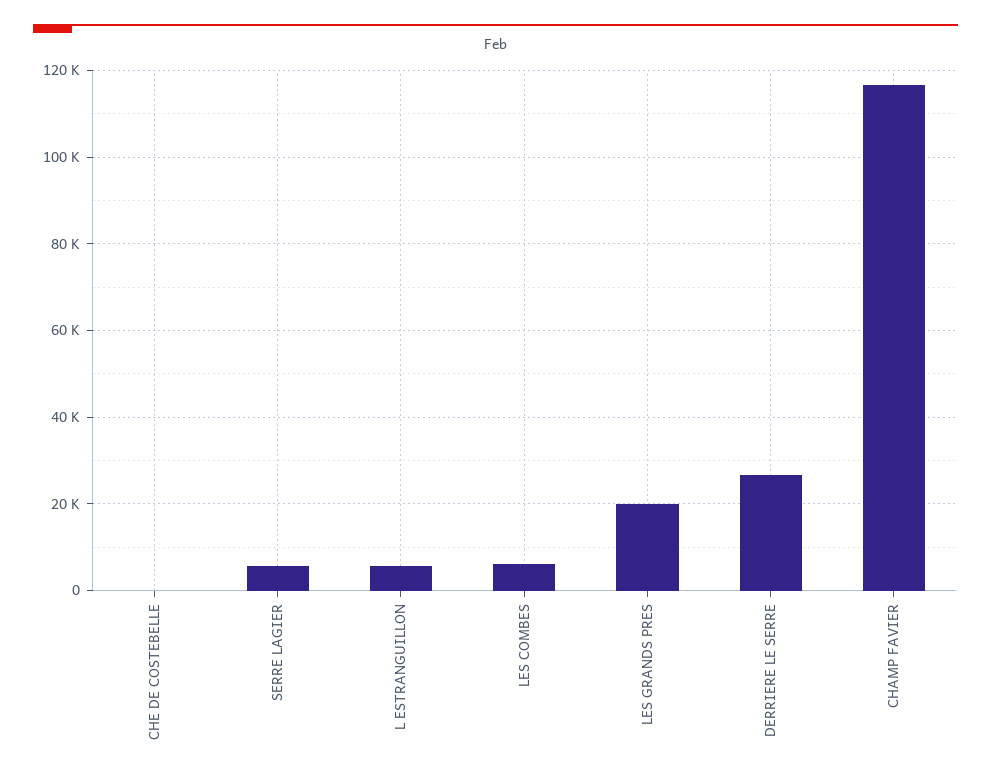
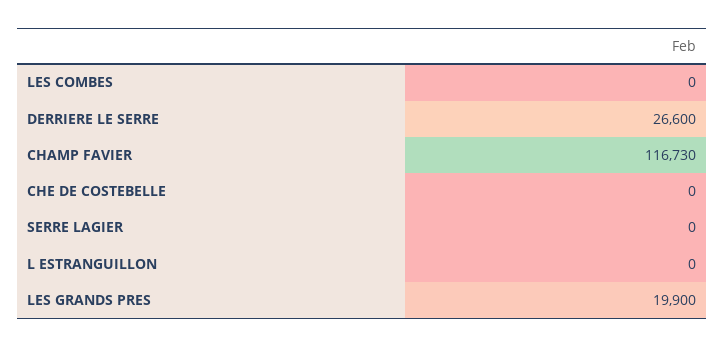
SERRE LAGIER: 6000 -> 0
L ESTRANGUILLON: 6000 -> 0
LES COMBES: 6000 -> 0

